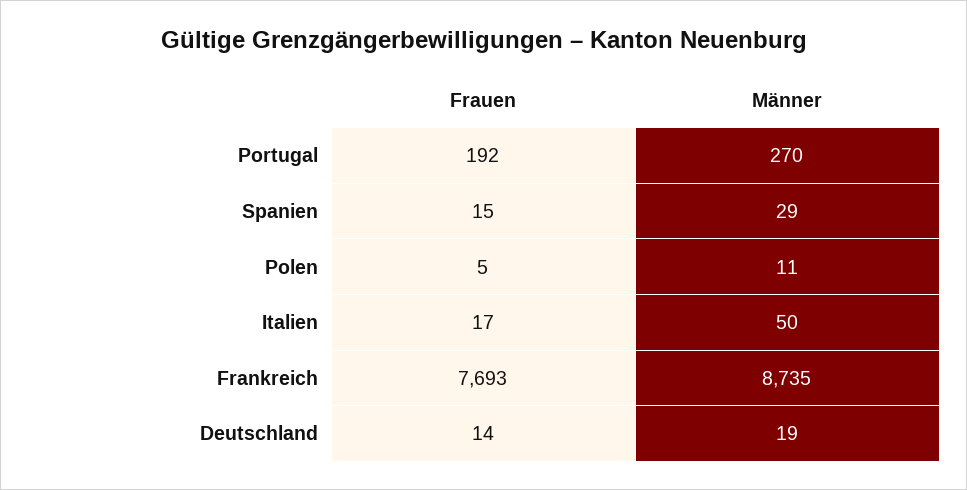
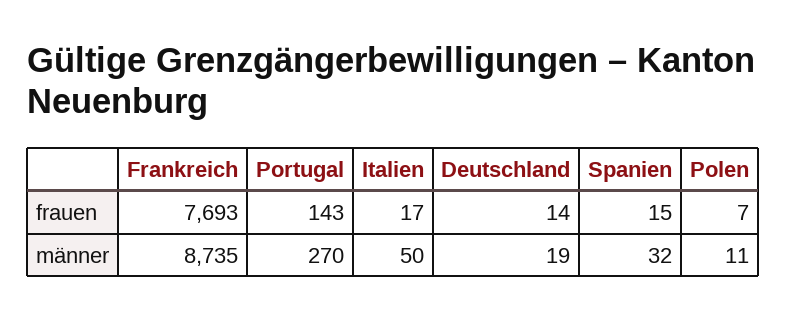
Frauen, Portugal: 192 -> 143
Männer, Spanien: 29 -> 32
Frauen, Polen: 5 -> 7

